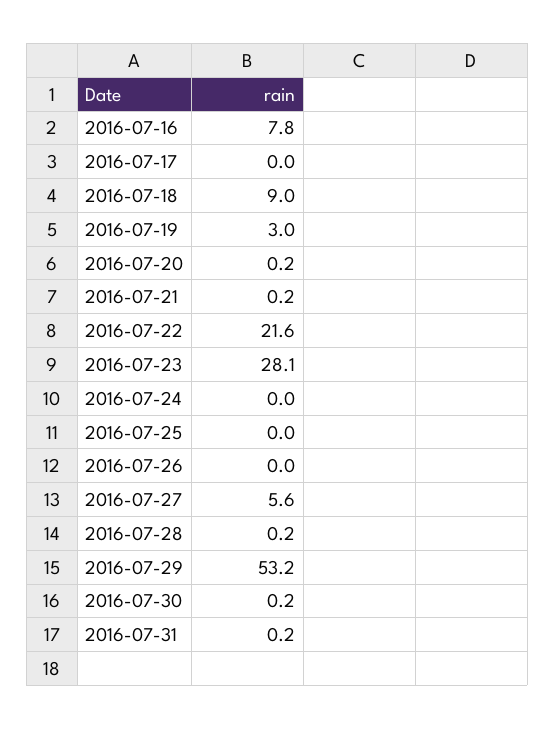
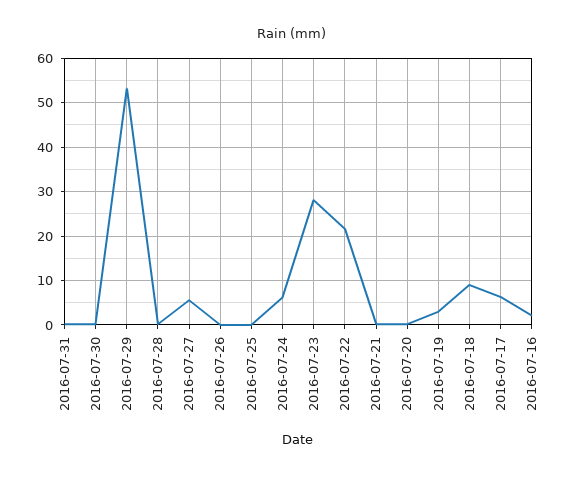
2016-07-16: 7.8 -> 2
2016-07-17: 0 -> 6
2016-07-24: 0 -> 6

